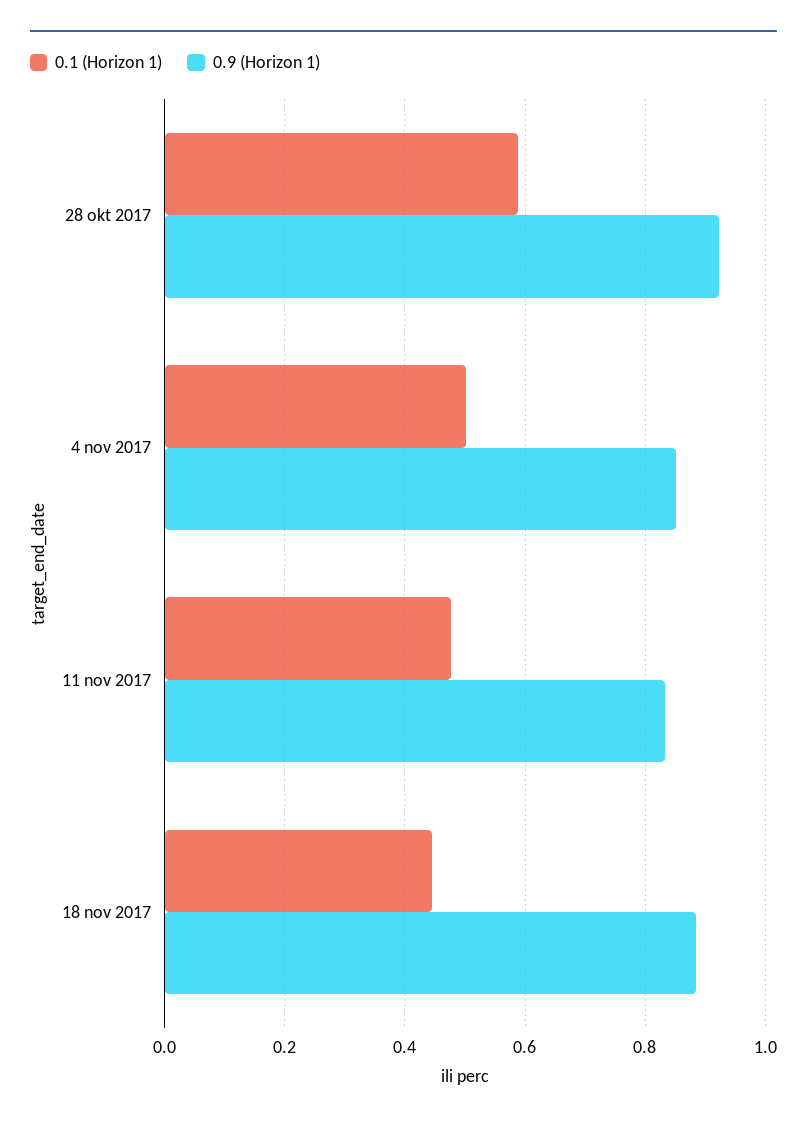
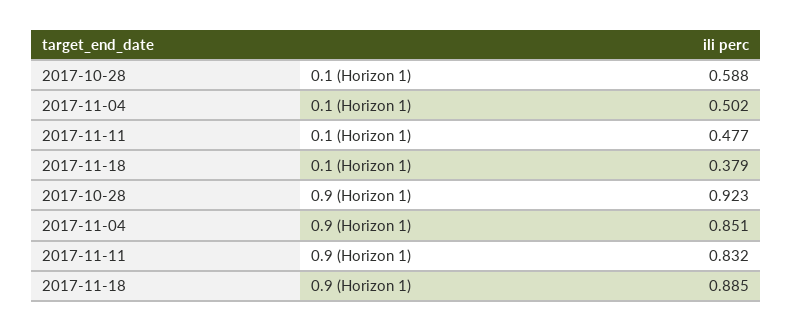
0.1 (Horizon 1), 18 nov 2017: 0.44 -> 0.379

